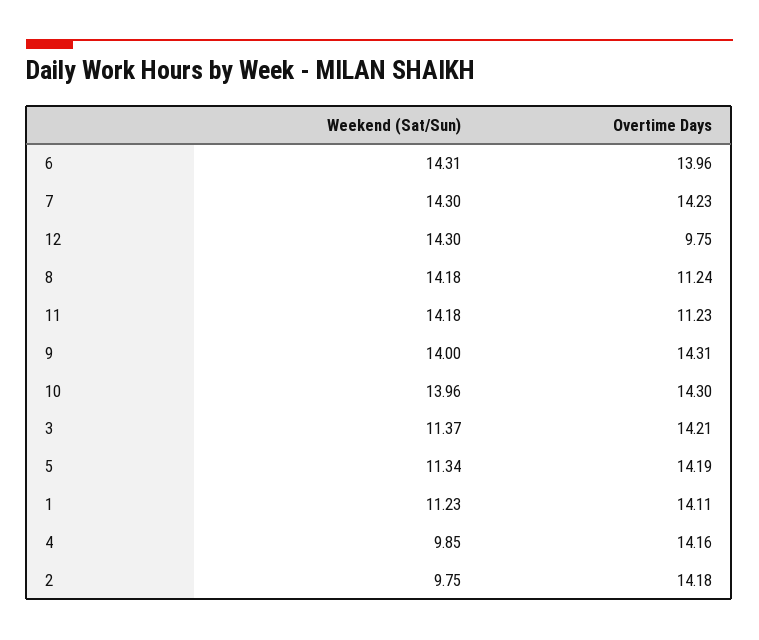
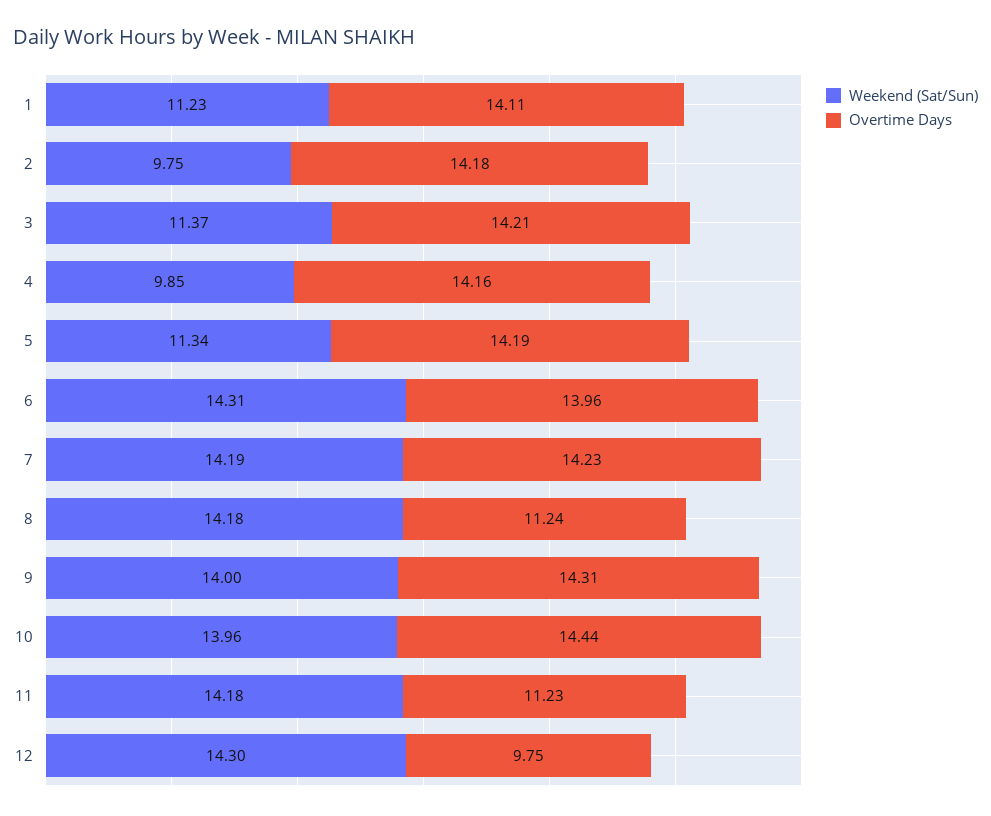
Weekend (Sat/Sun), 7: 14.3 -> 14.19
Overtime Days, 10: 14.3 -> 14.44

